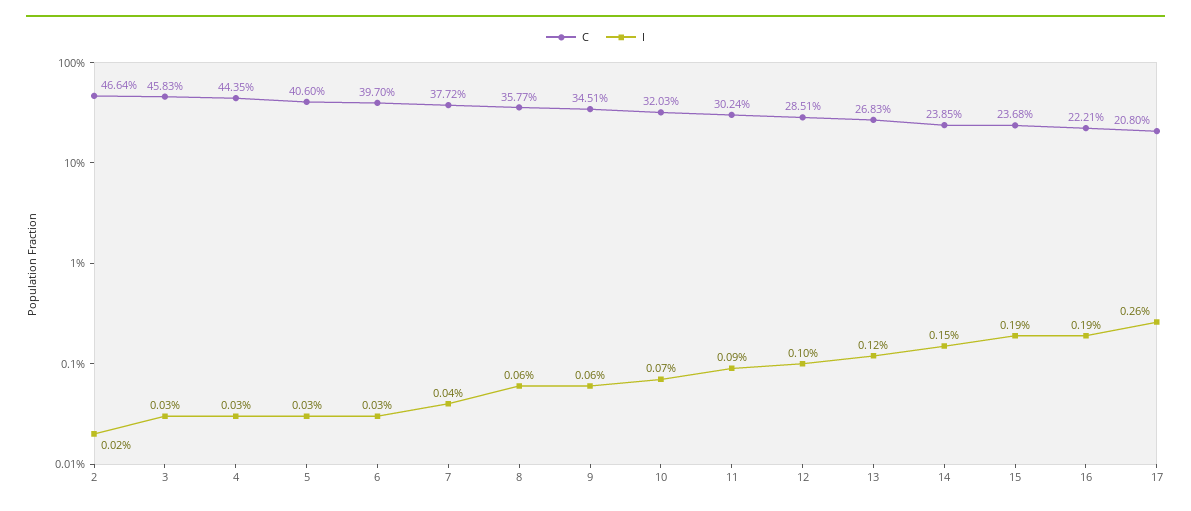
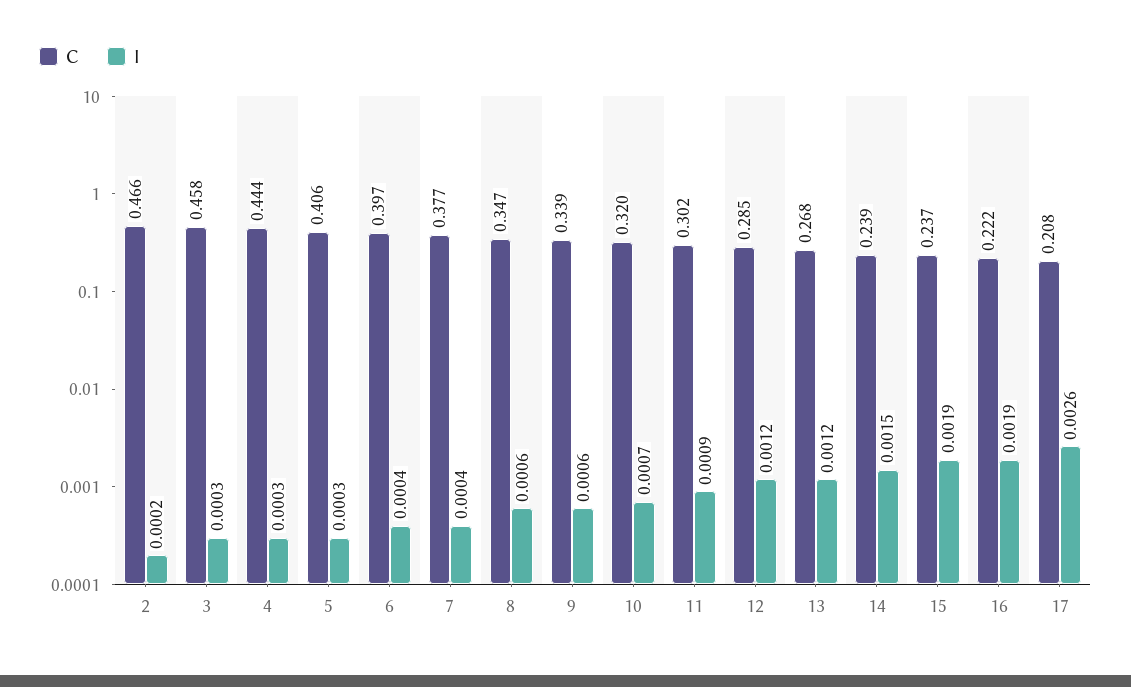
I, 6: 0.0003 -> 0.0004
C, 8: 0.3577 -> 0.347
C, 9: 0.3451 -> 0.339
I, 12: 0.001 -> 0.0012

